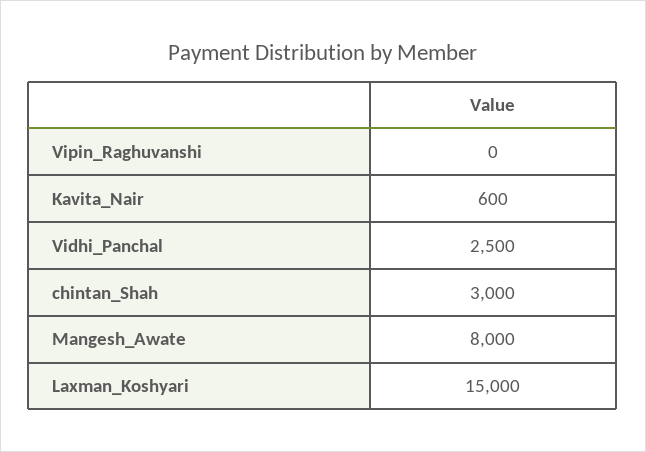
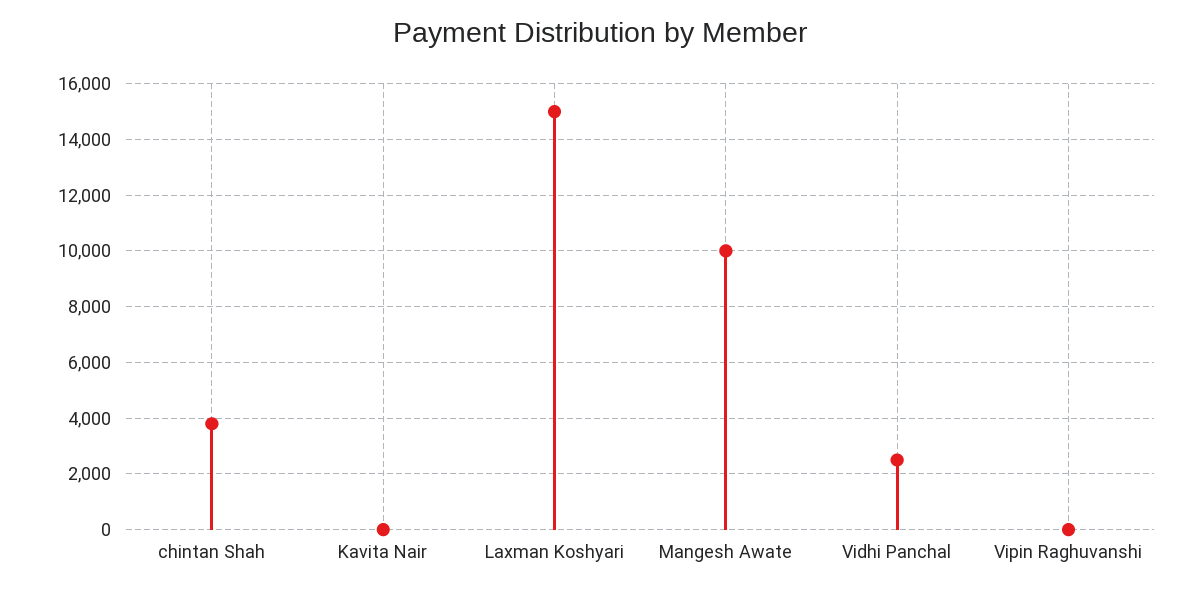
Kavita_Nair: 600 -> 0
chintan_Shah: 3000 -> 3750
Mangesh_Awate: 8000 -> 10000

